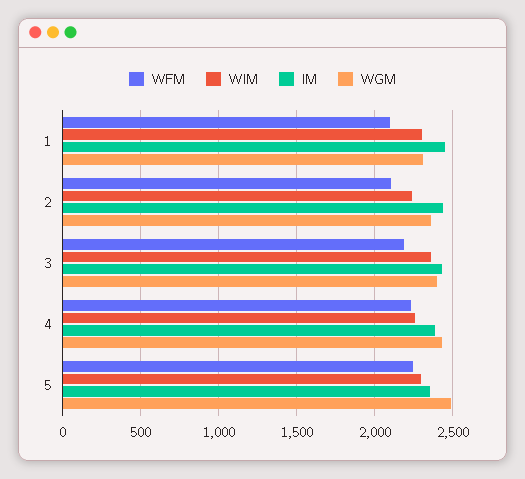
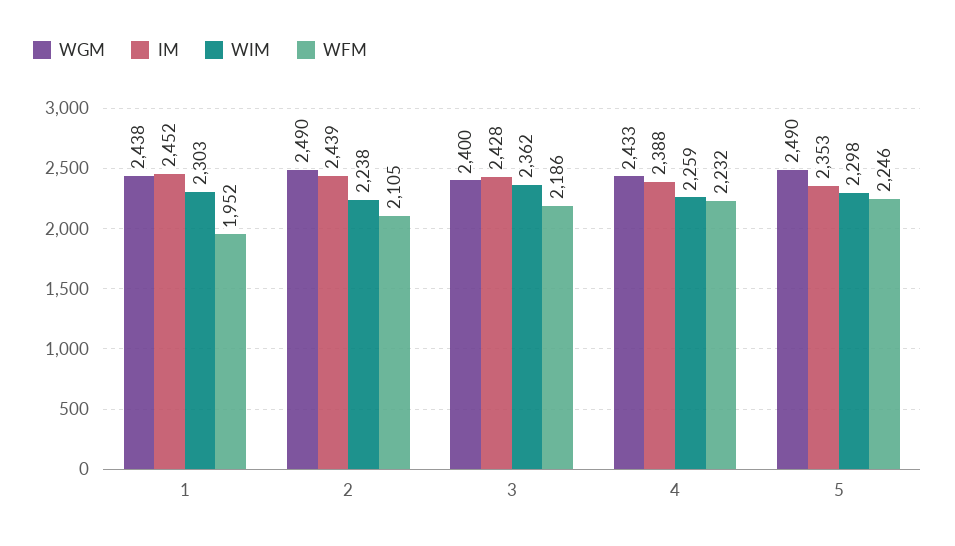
WFM, 1: 2100 -> 1952
WGM, 1: 2300 -> 2438
WGM, 2: 2350 -> 2490

